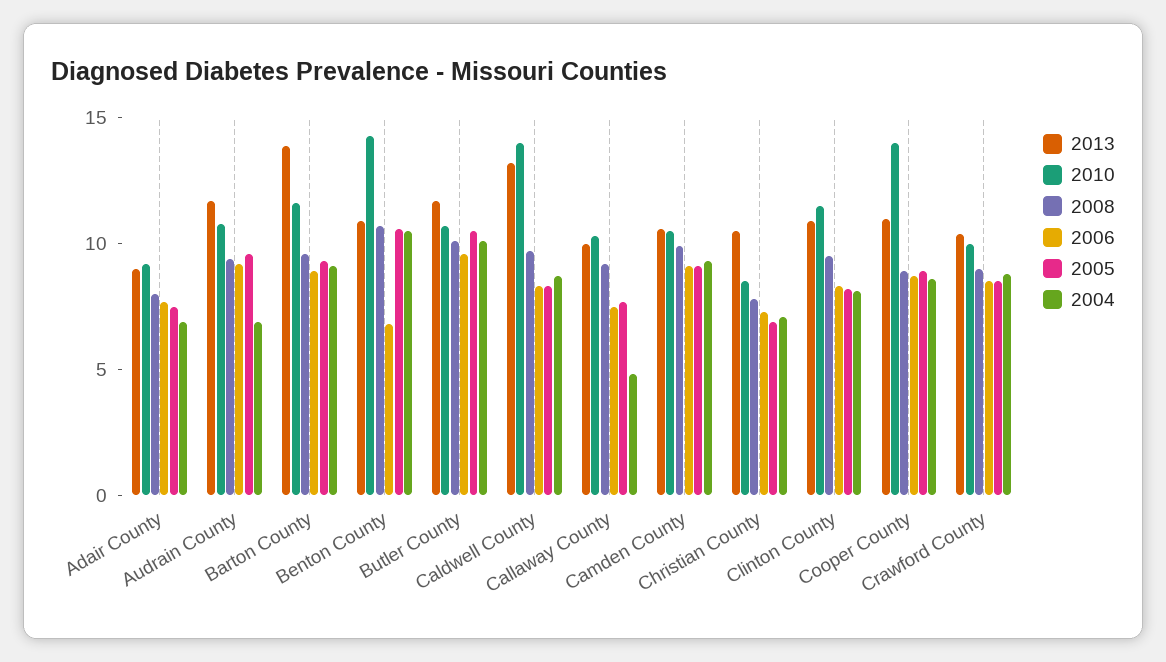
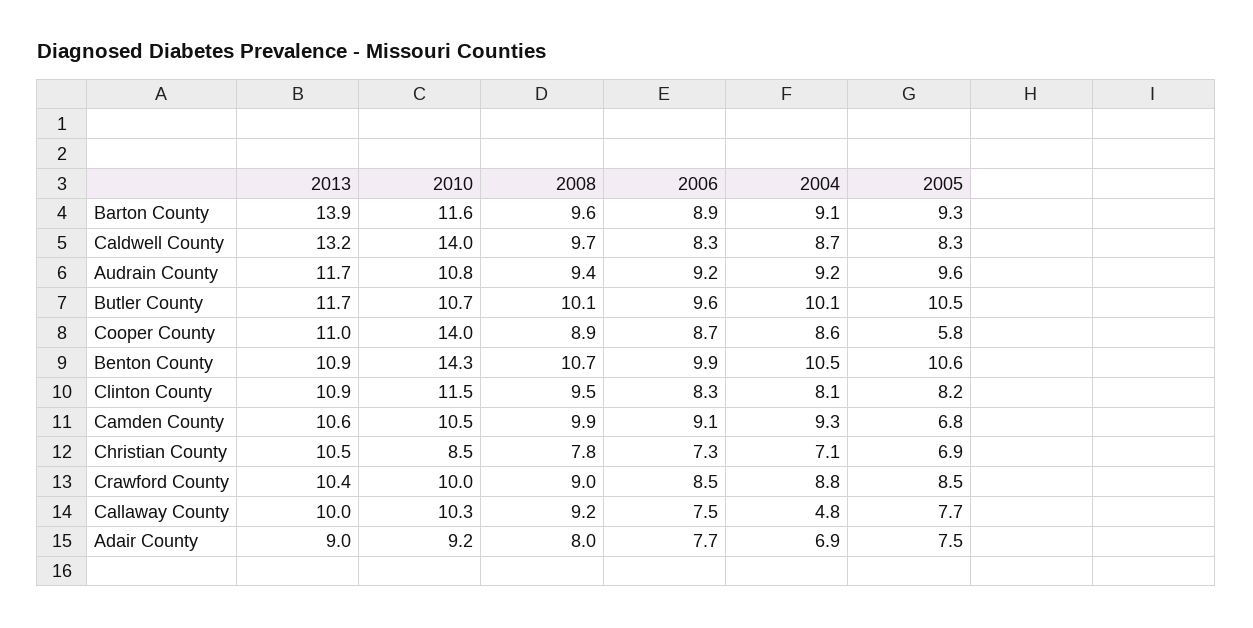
2004, Audrain County: 7 -> 9.2
2006, Benton County: 7 -> 9.9
2005, Camden County: 9 -> 6.8
2005, Cooper County: 9 -> 5.8

